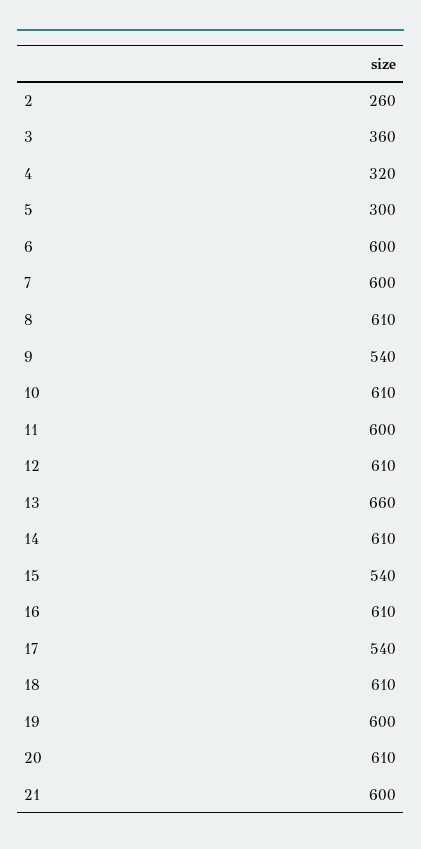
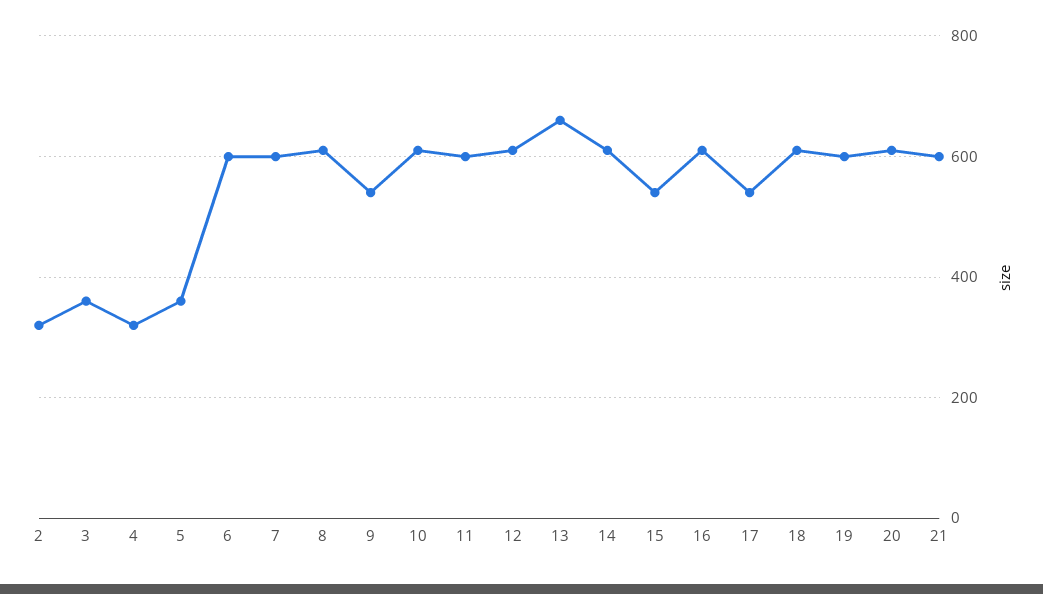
2: 260 -> 320
5: 300 -> 360

